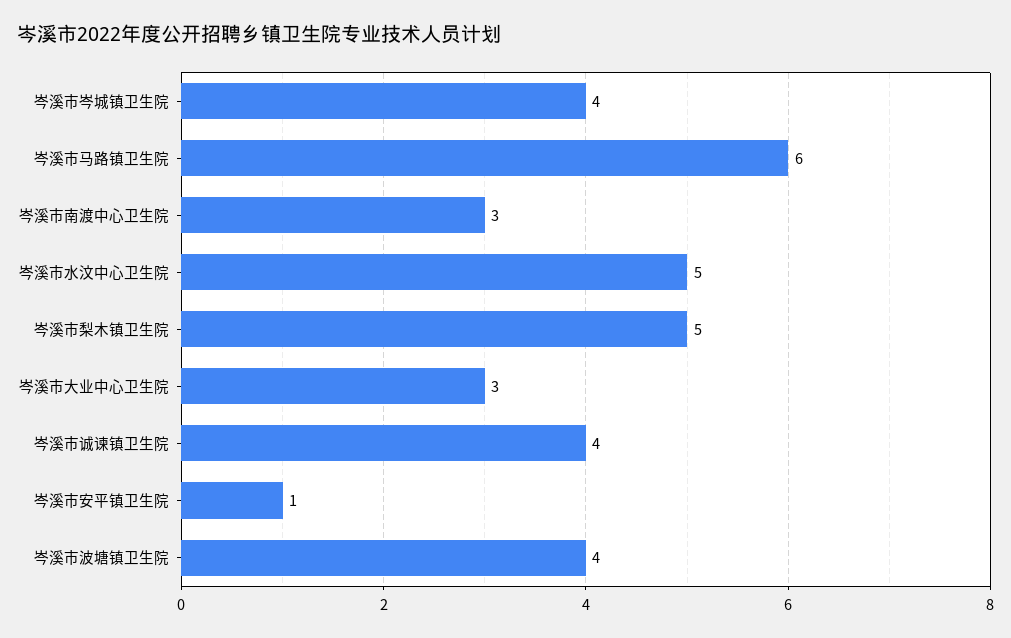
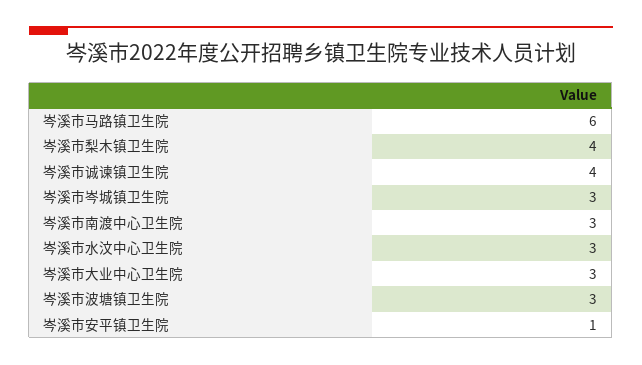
岑溪市岑城镇卫生院: 4 -> 3
岑溪市水汶中心卫生院: 5 -> 3
岑溪市梨木镇卫生院: 5 -> 4
岑溪市波塘镇卫生院: 4 -> 3

